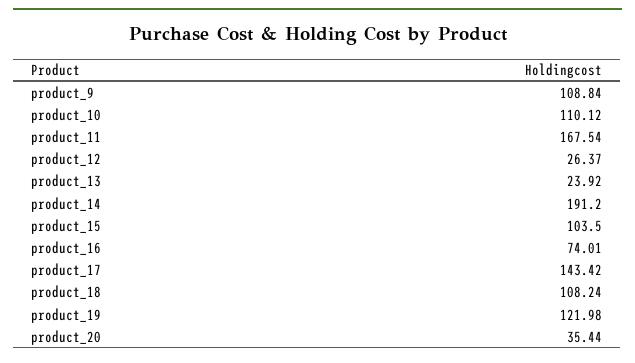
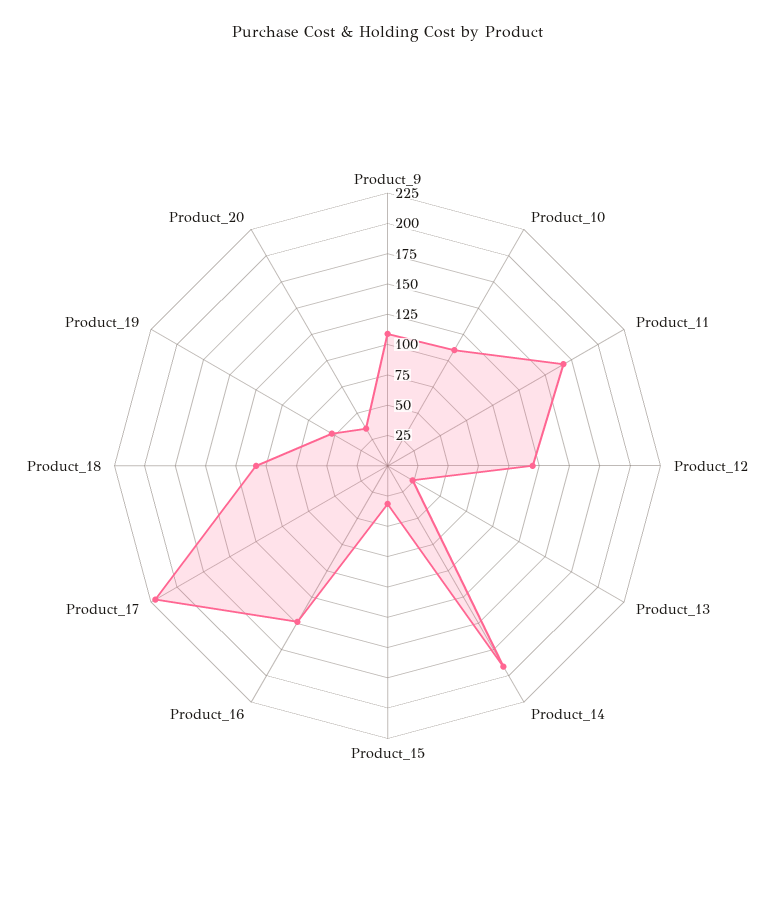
product_12: 26.37 -> 125
product_15: 103.5 -> 25
product_16: 74.01 -> 150
product_17: 143.42 -> 225
product_19: 121.98 -> 50

